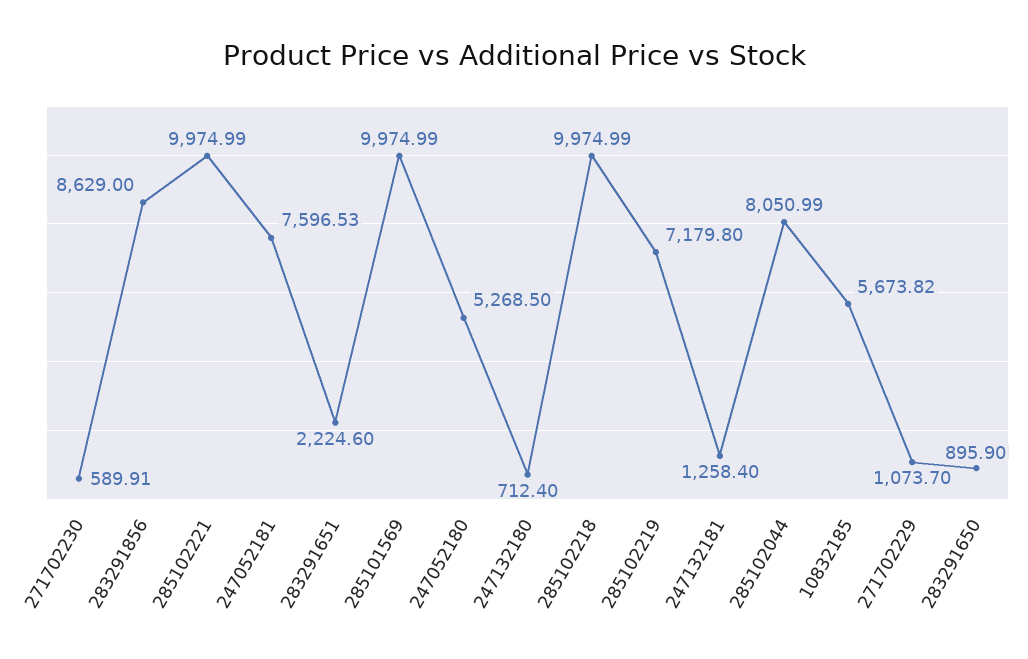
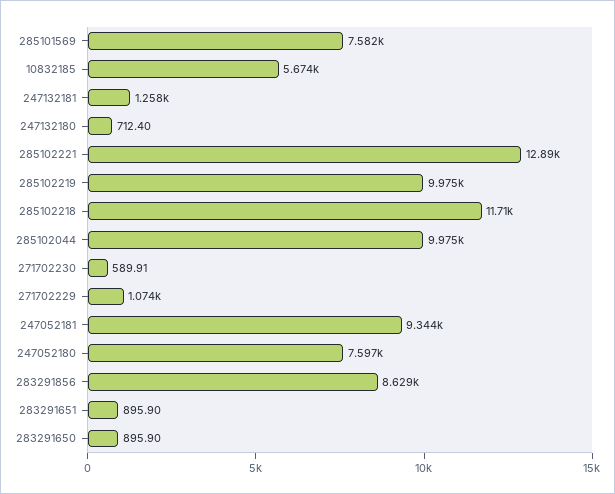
285102221: 9974.99 -> 12890
247052181: 7596.53 -> 9344
283291651: 2224.6 -> 895.9
285101569: 9974.99 -> 7582
247052180: 5268.5 -> 7597
285102218: 9974.99 -> 11710
285102219: 7179.8 -> 9975
285102044: 8050.99 -> 9975

